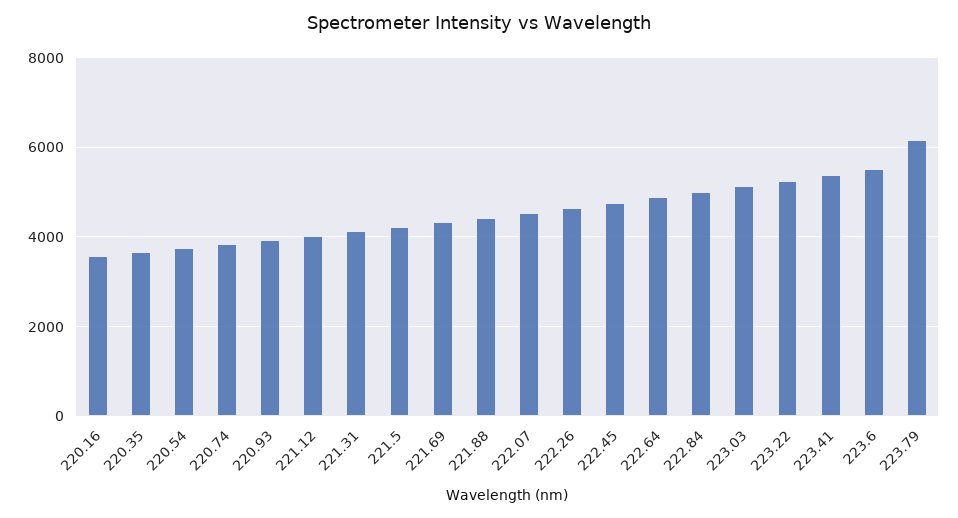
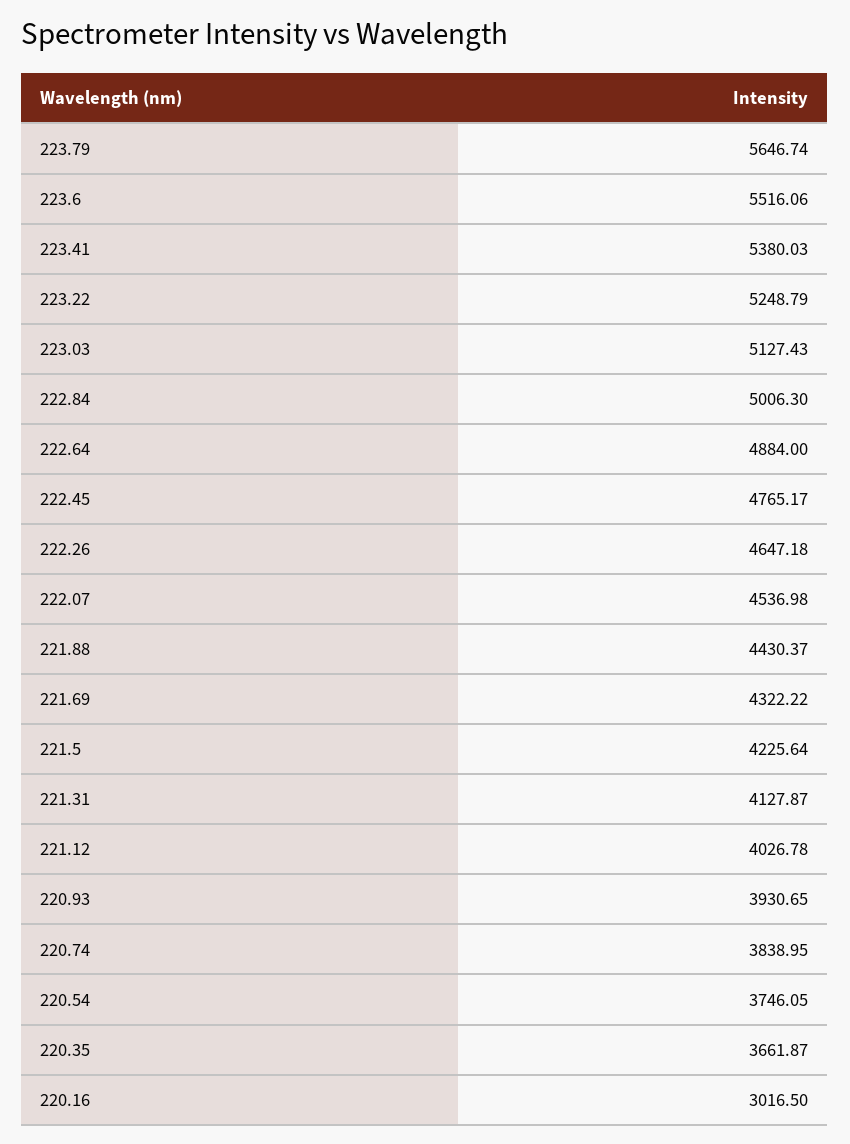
220.16: 3600 -> 3016.5
223.79: 6200 -> 5646.74

